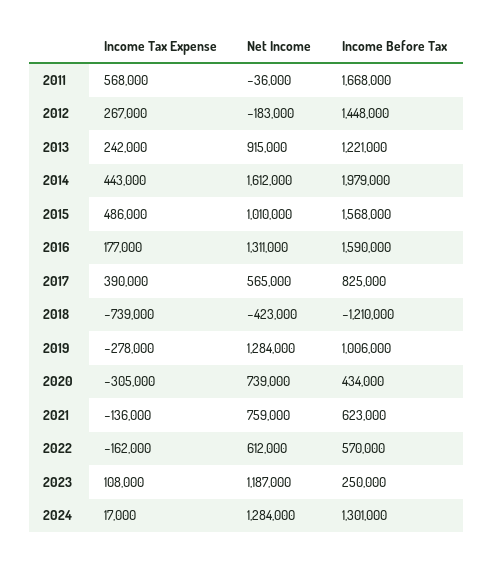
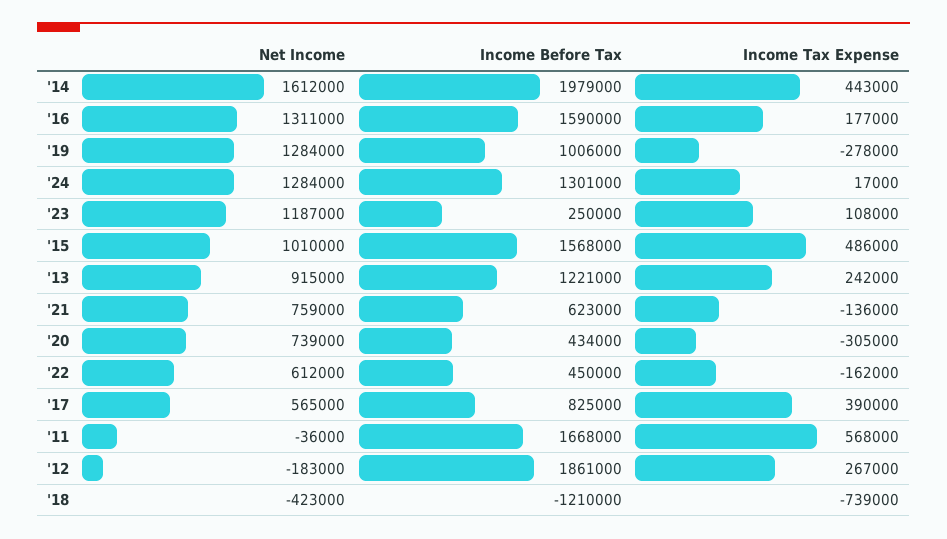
Income Before Tax, 2012: 1448000 -> 1861000
Income Before Tax, 2022: 570000 -> 450000

